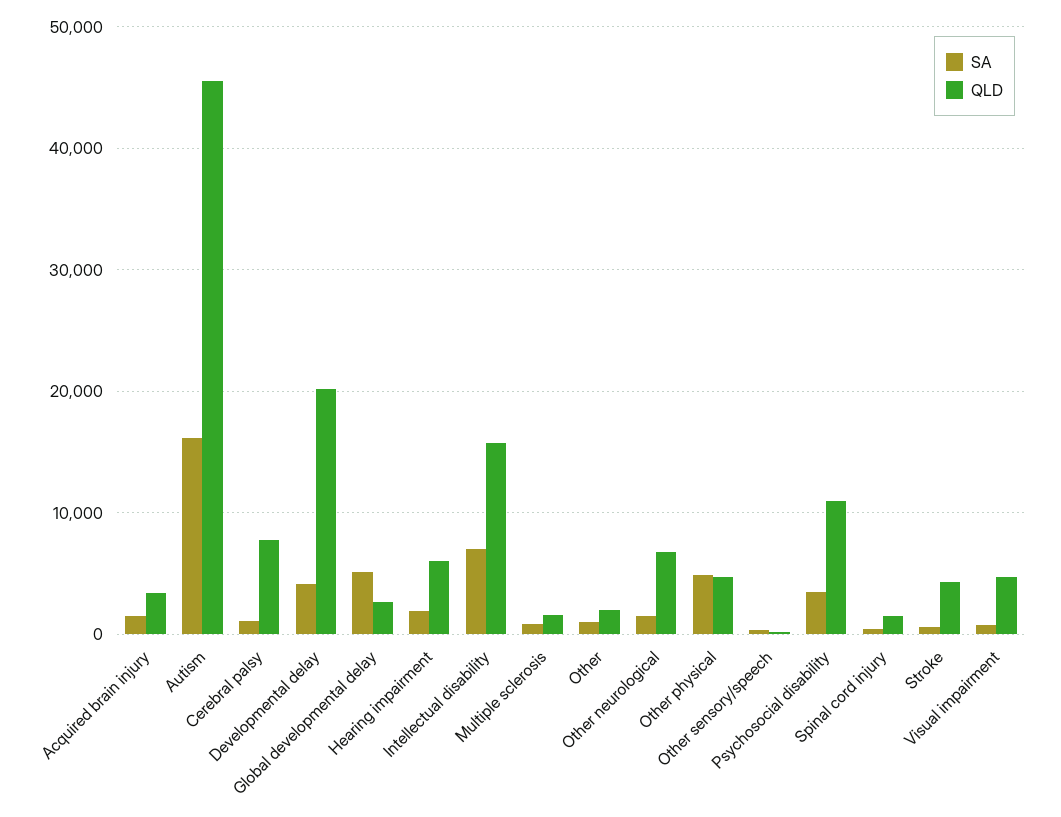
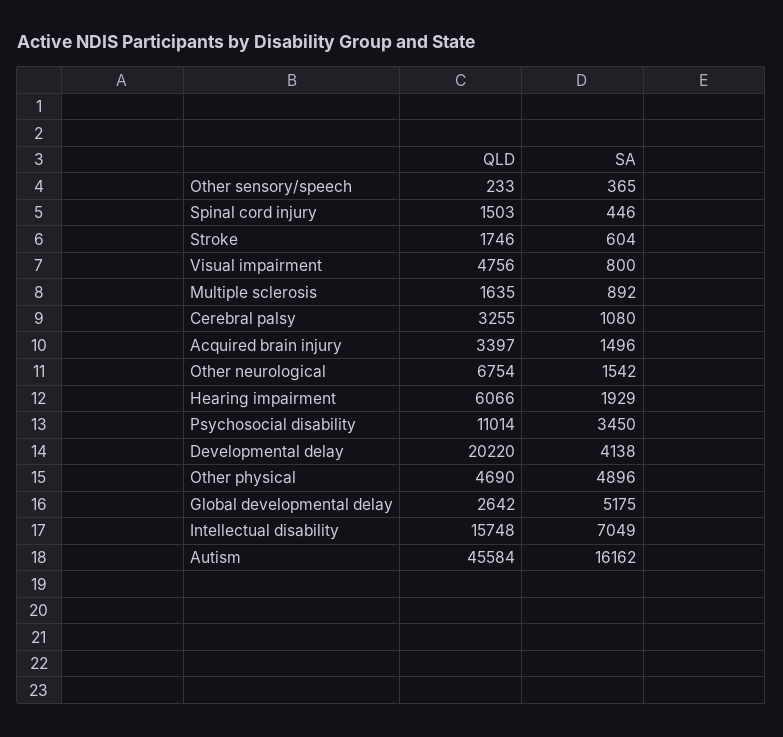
QLD, Cerebral palsy: 8000 -> 3255
SA, Other: 1000 -> none
QLD, Other: 2000 -> none
QLD, Stroke: 4000 -> 1746

